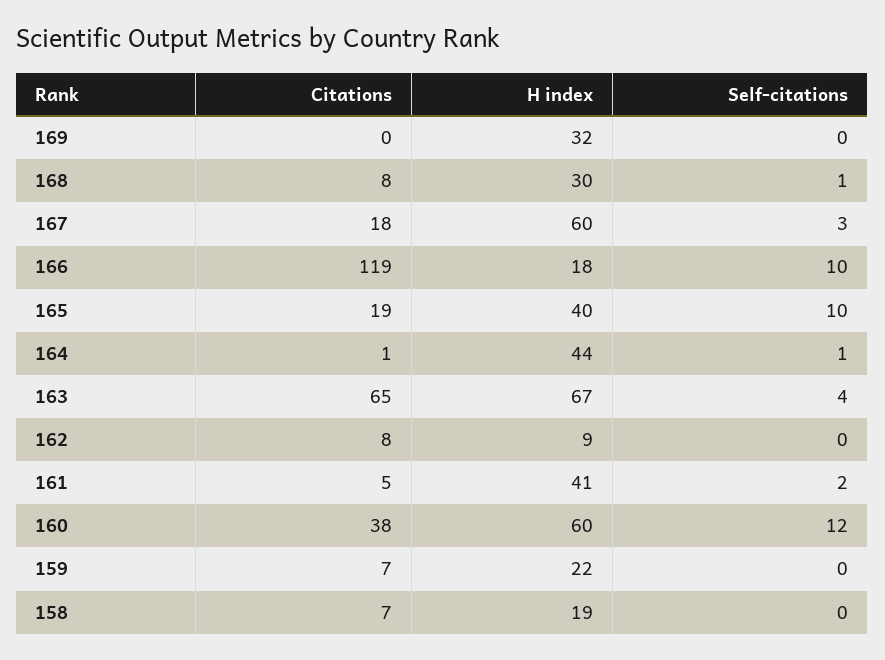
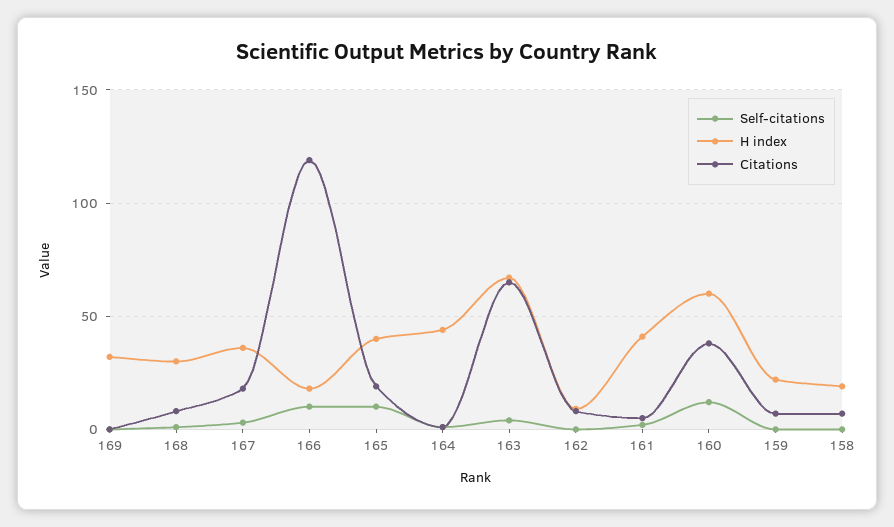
H index, 167: 60 -> 35

